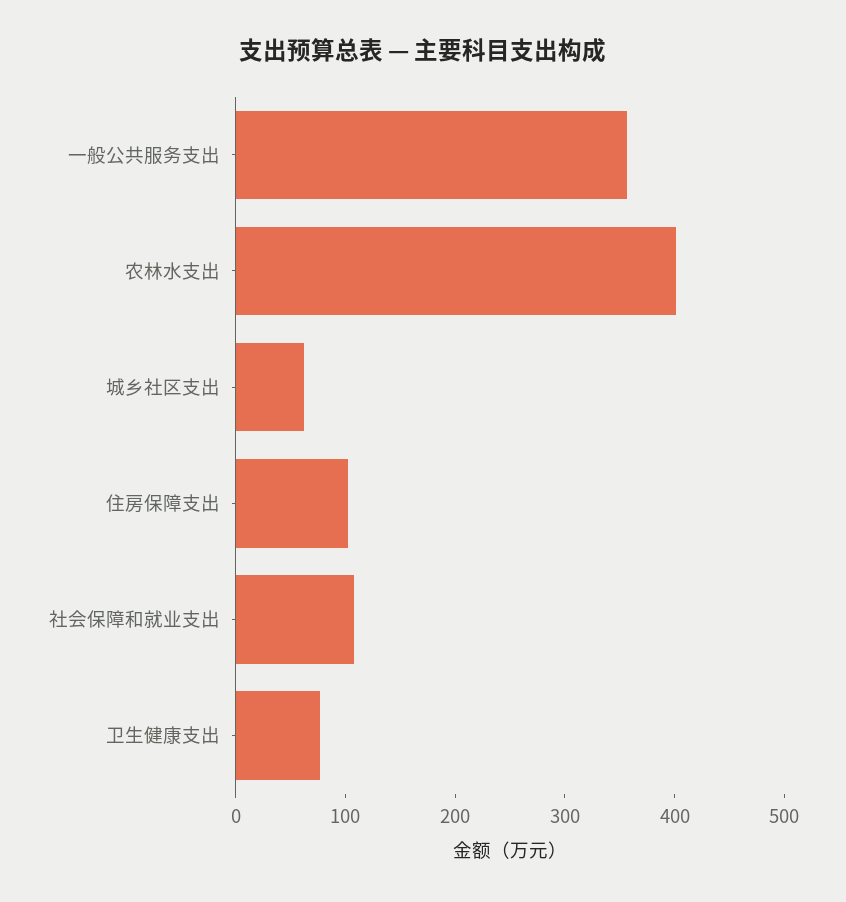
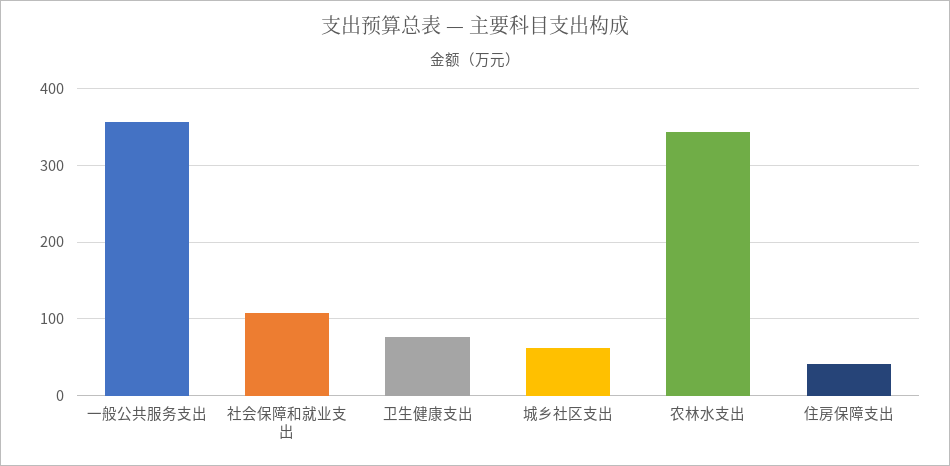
农林水支出: 400 -> 340
住房保障支出: 100 -> 40

